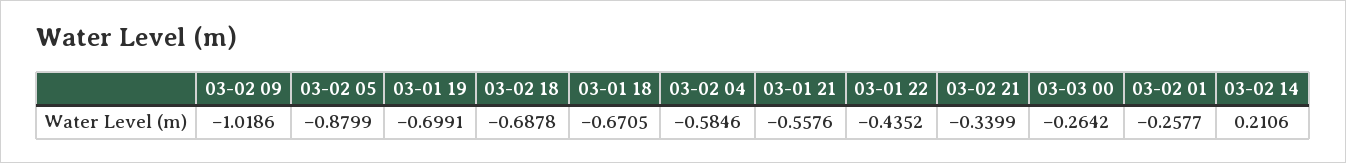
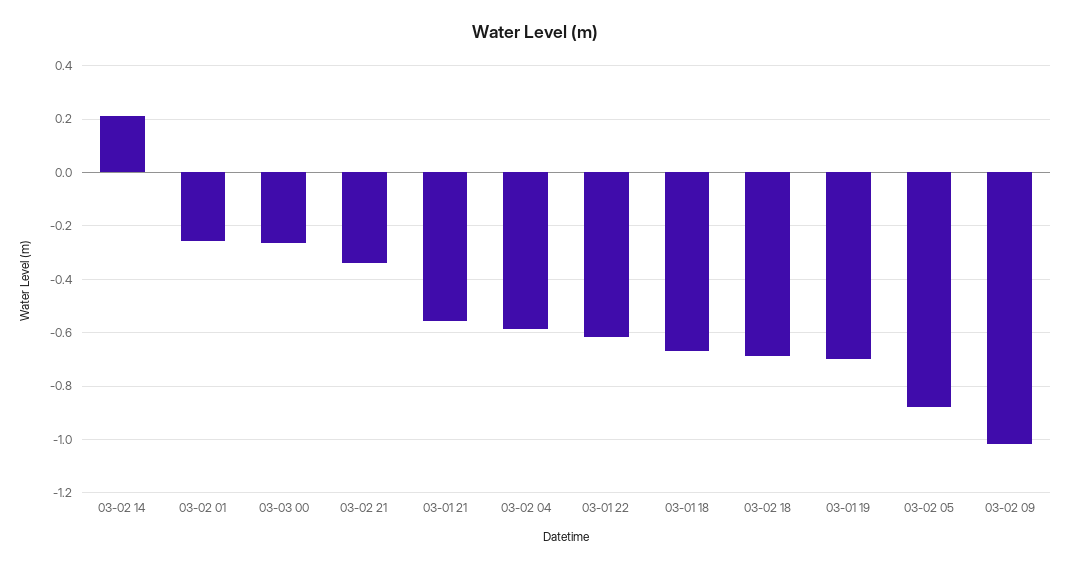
03-01 22: -0.4352 -> -0.625

